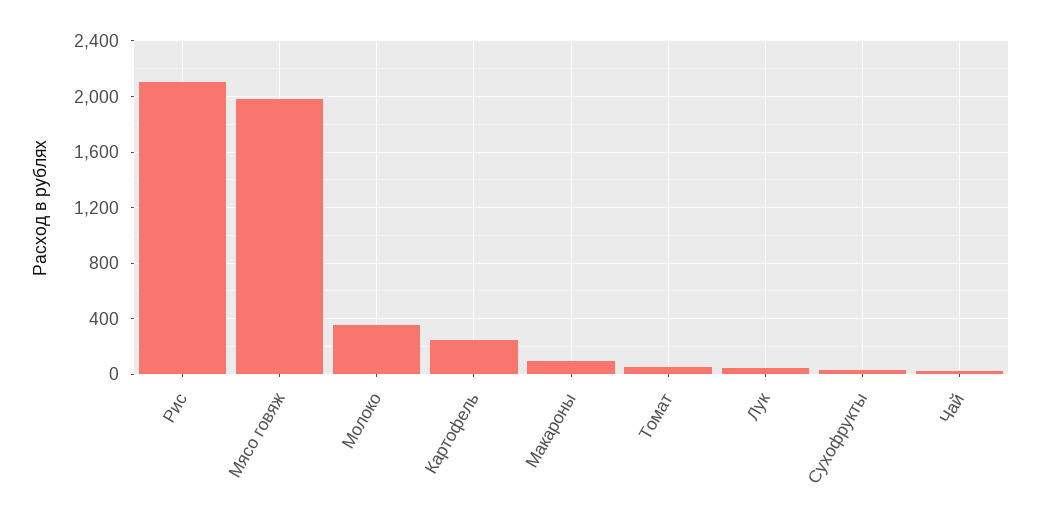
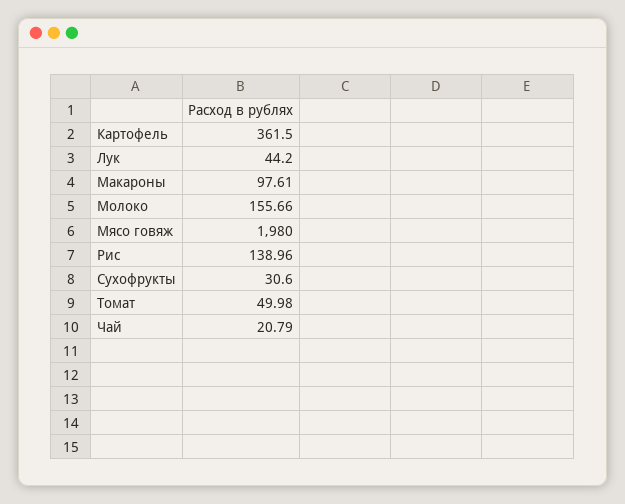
Рис: 2100 -> 138.96
Молоко: 350 -> 155.66
Картофель: 250 -> 361.5

